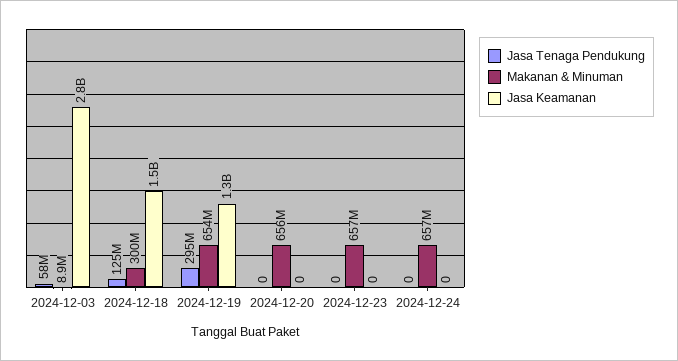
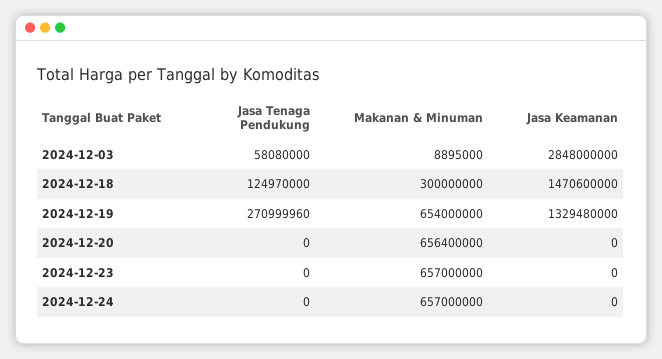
Jasa Tenaga Pendukung, 2024-12-19: 295000000 -> 270999960

